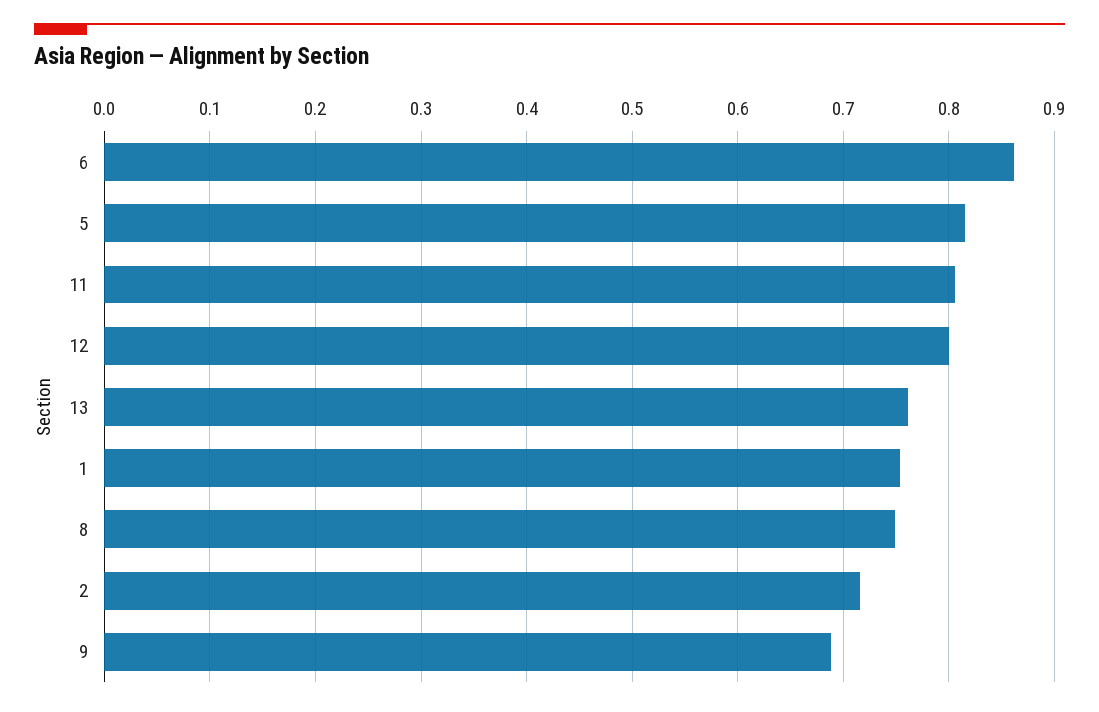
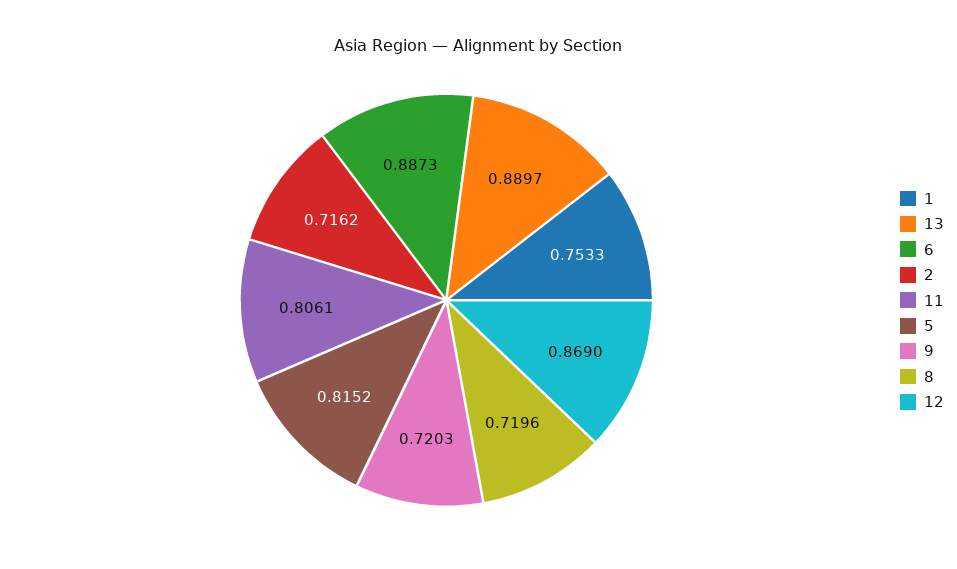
6: 0.86 -> 0.8873
12: 0.8 -> 0.869
13: 0.76 -> 0.8897
8: 0.75 -> 0.7196
9: 0.69 -> 0.7203

